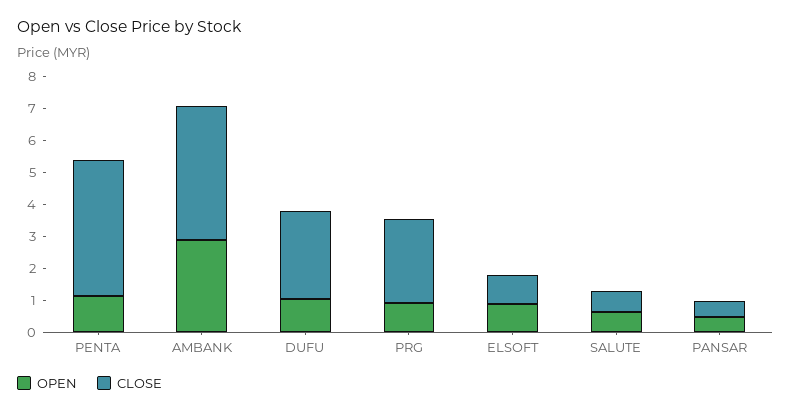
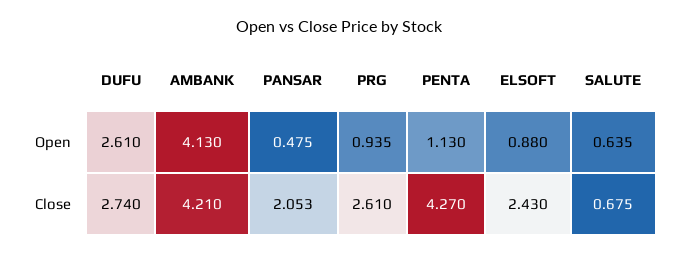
OPEN, AMBANK: 3 -> 4.13
OPEN, DUFU: 1 -> 2.61
CLOSE, ELSOFT: 1 -> 2.43
CLOSE, PANSAR: 0.5 -> 2.053

